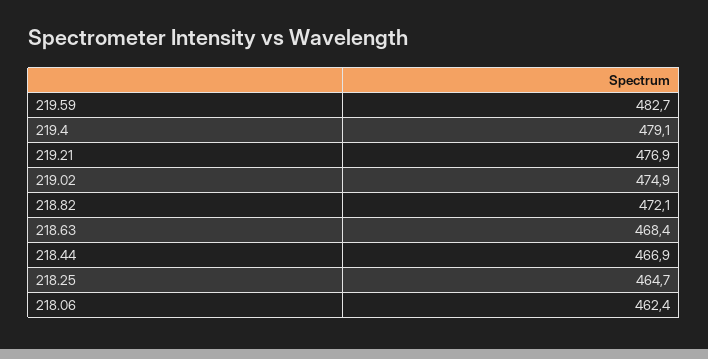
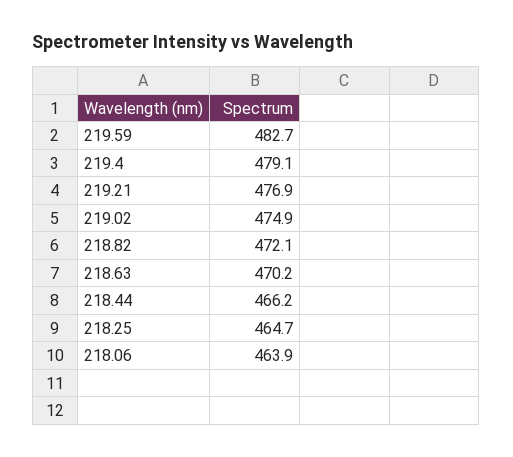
218.63: 468.4 -> 470.2
218.44: 466.9 -> 466.2
218.06: 462.4 -> 463.9

